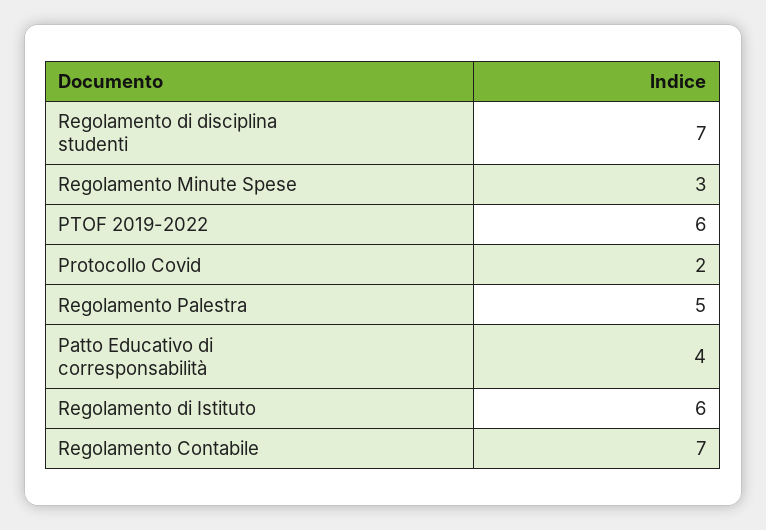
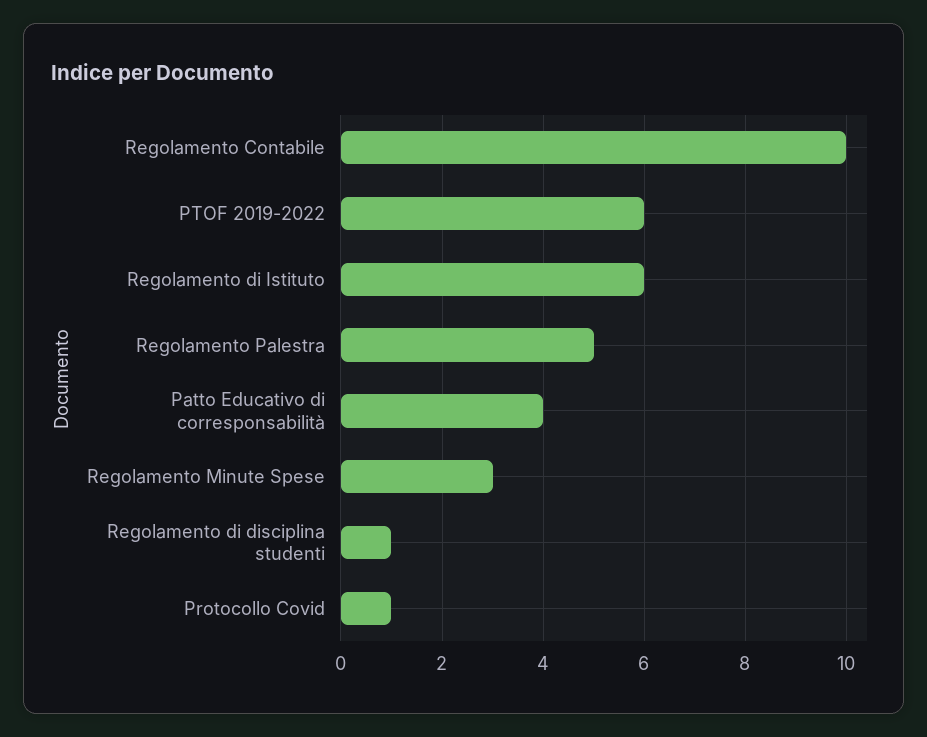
Regolamento di disciplina studenti: 7 -> 1
Protocollo Covid: 2 -> 1
Regolamento Contabile: 7 -> 10

